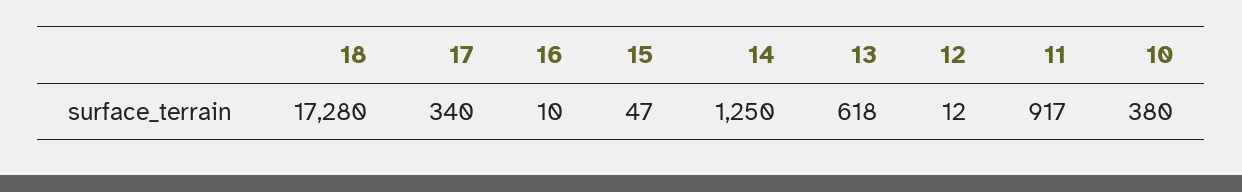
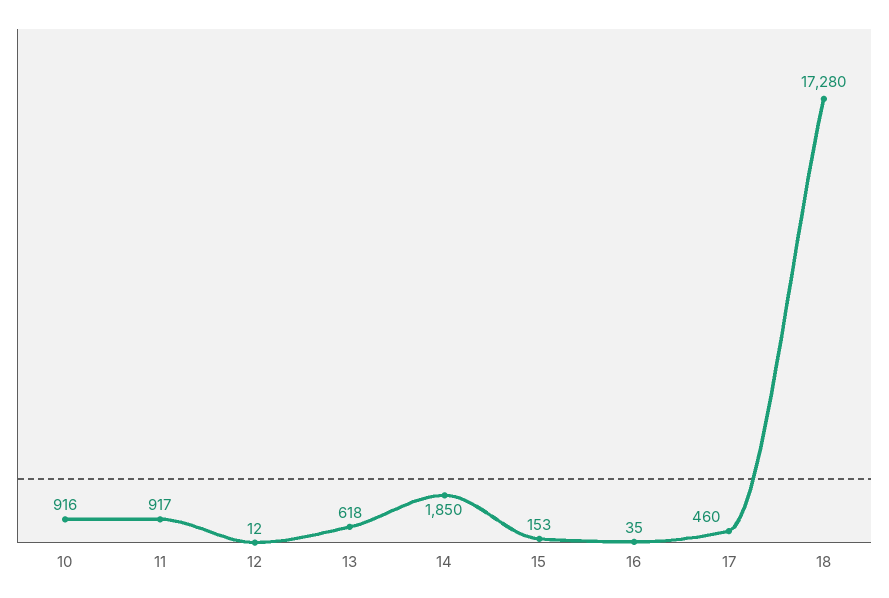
17: 340 -> 460
16: 10 -> 35
15: 47 -> 153
14: 1250 -> 1850
10: 380 -> 916

